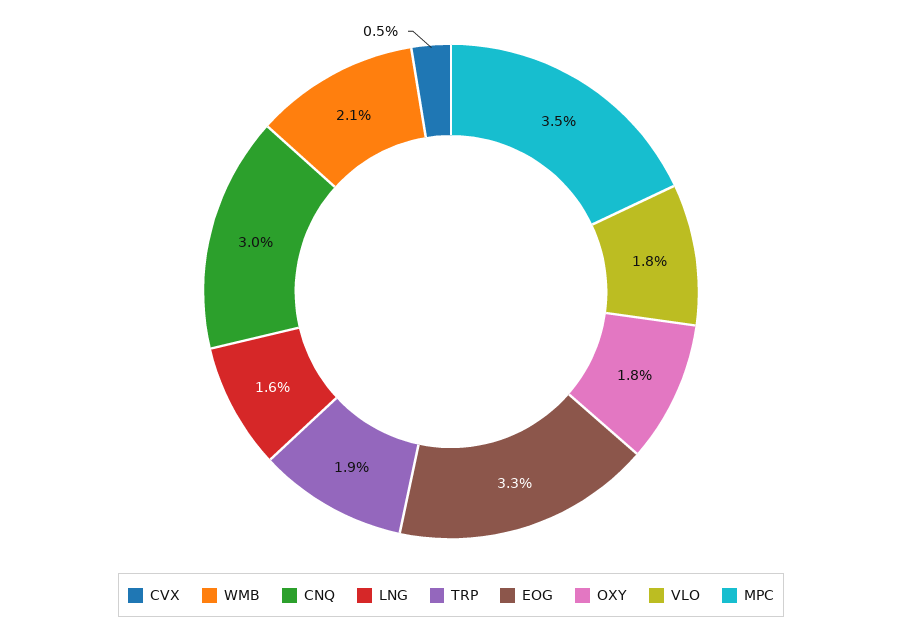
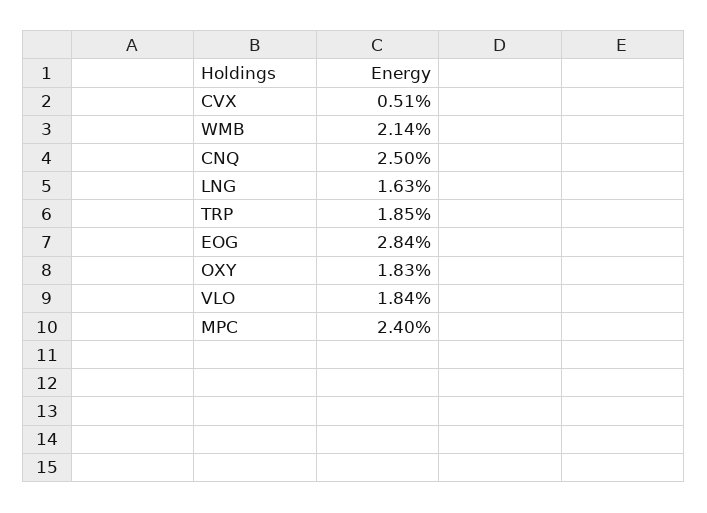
CNQ: 3 -> 2.5
EOG: 3.3 -> 2.84
MPC: 3.5 -> 2.4

